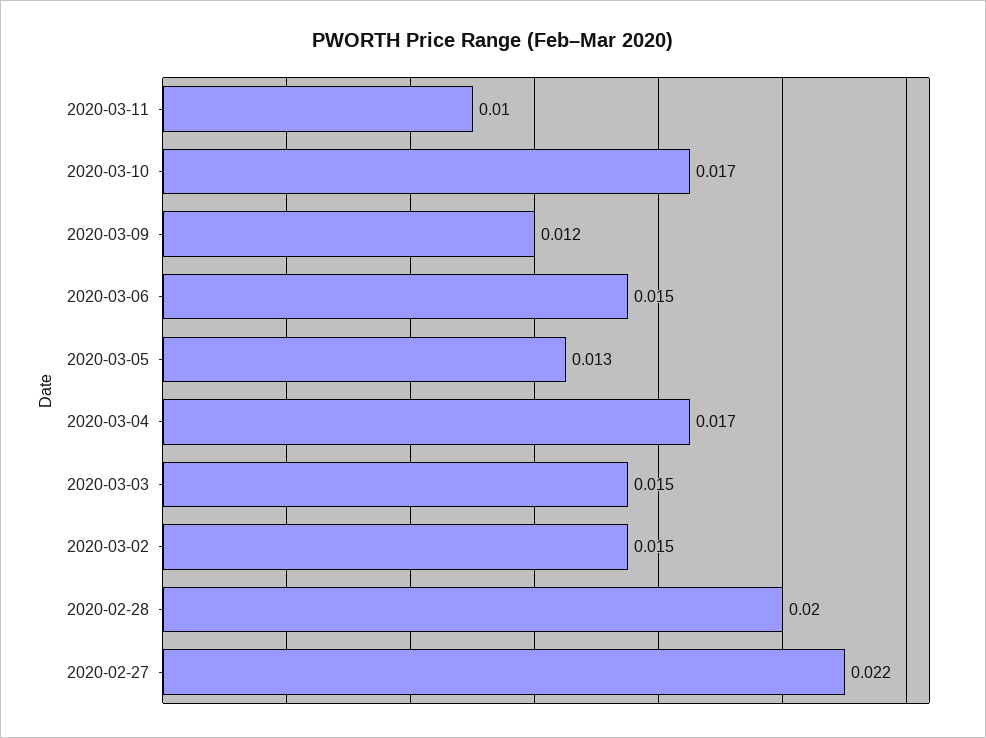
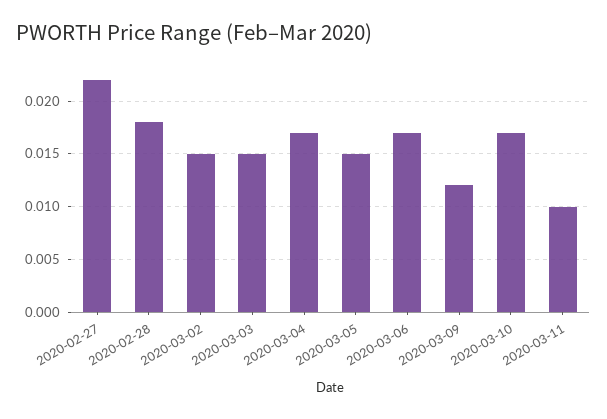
2020-03-06: 0.015 -> 0.017
2020-03-05: 0.013 -> 0.015
2020-02-28: 0.02 -> 0.018

